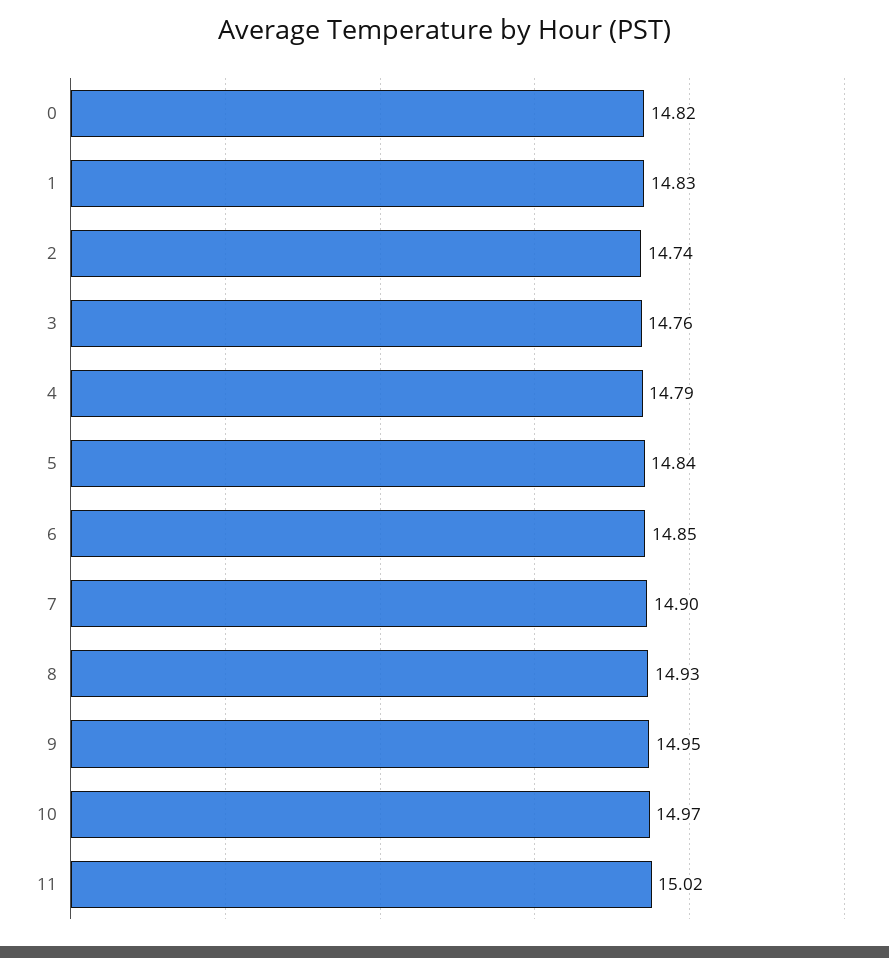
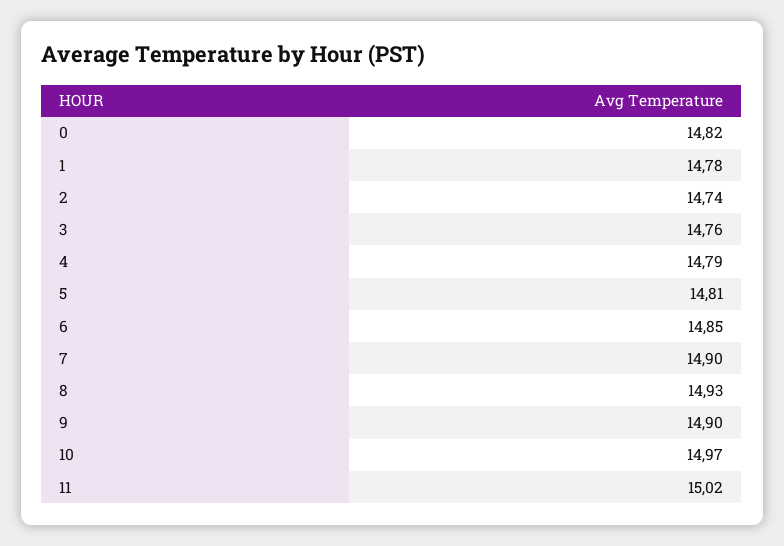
1: 14.83 -> 14.78
5: 14.84 -> 14.81
9: 14.95 -> 14.9

